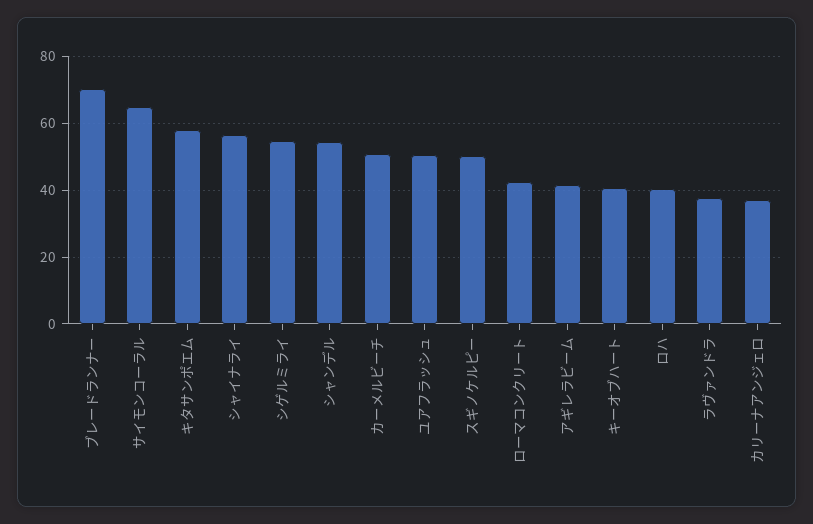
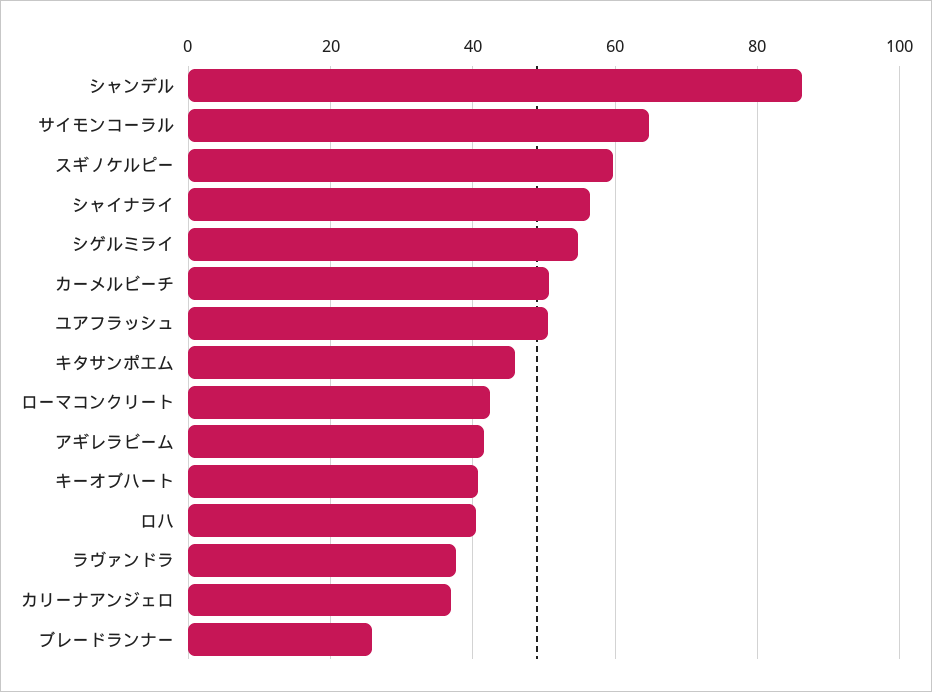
ブレードランナー: 70 -> 26
キタサンポエム: 58 -> 46
シャンデル: 54 -> 86
スギノケルピー: 50 -> 60

